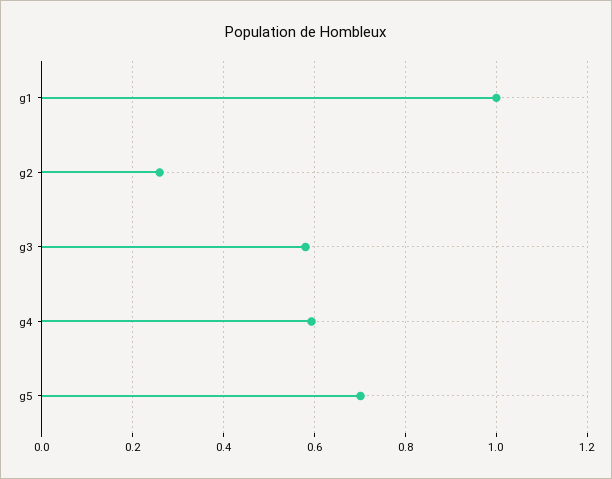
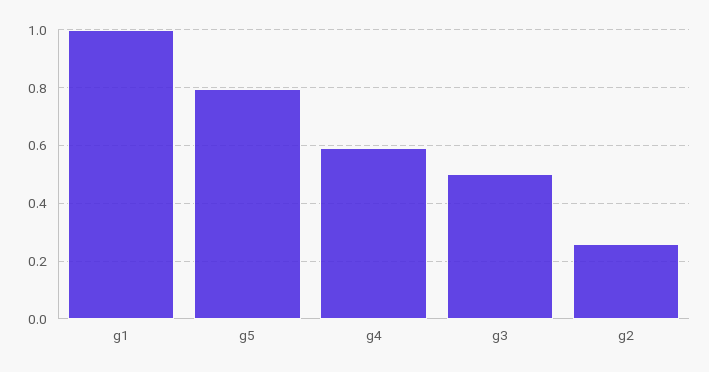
g3: 0.58 -> 0.5
g5: 0.7 -> 0.8

